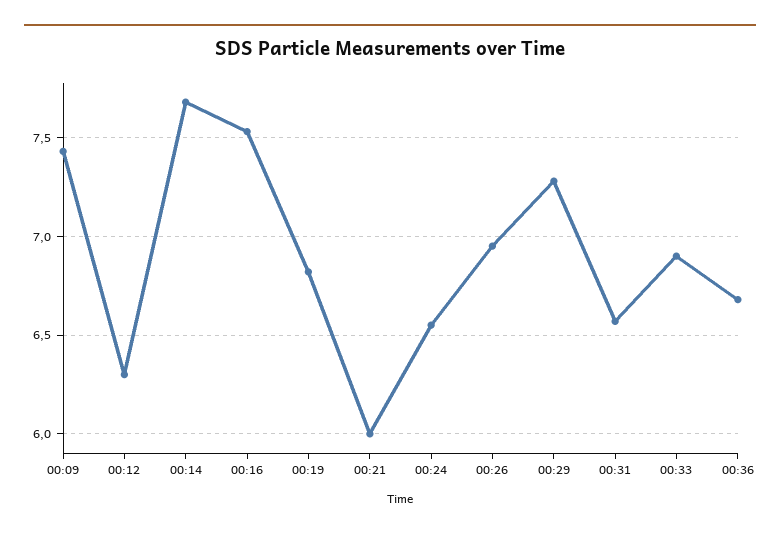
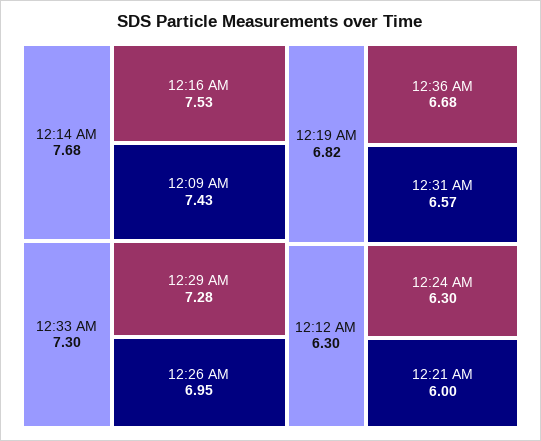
00:24: 6.55 -> 6.3
00:33: 6.9 -> 7.3

